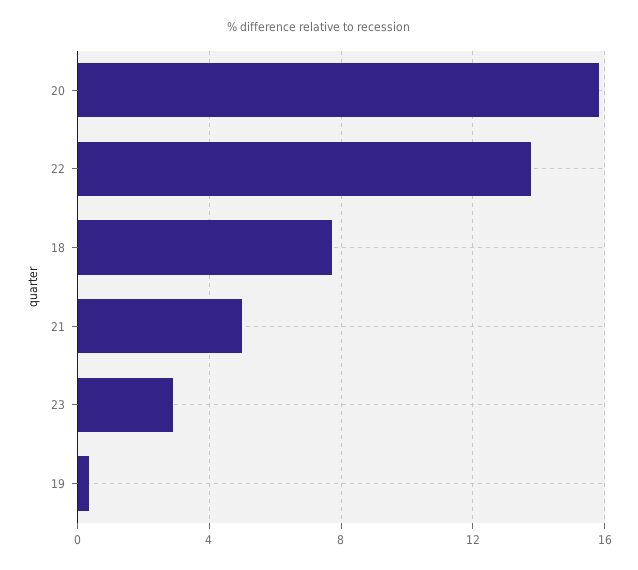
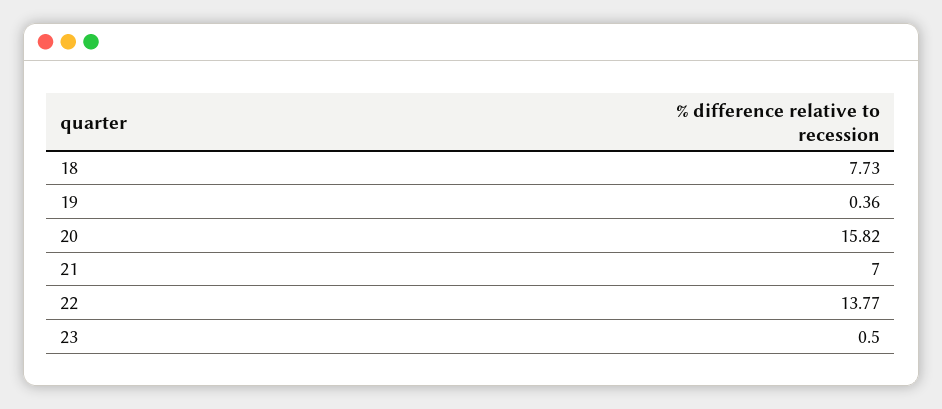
21: 5 -> 7
23: 3 -> 0.5

